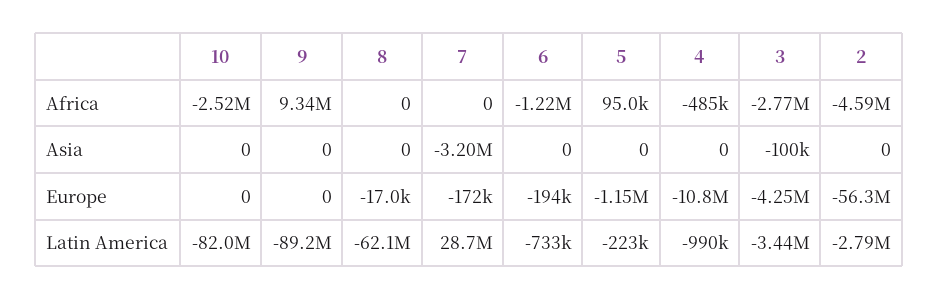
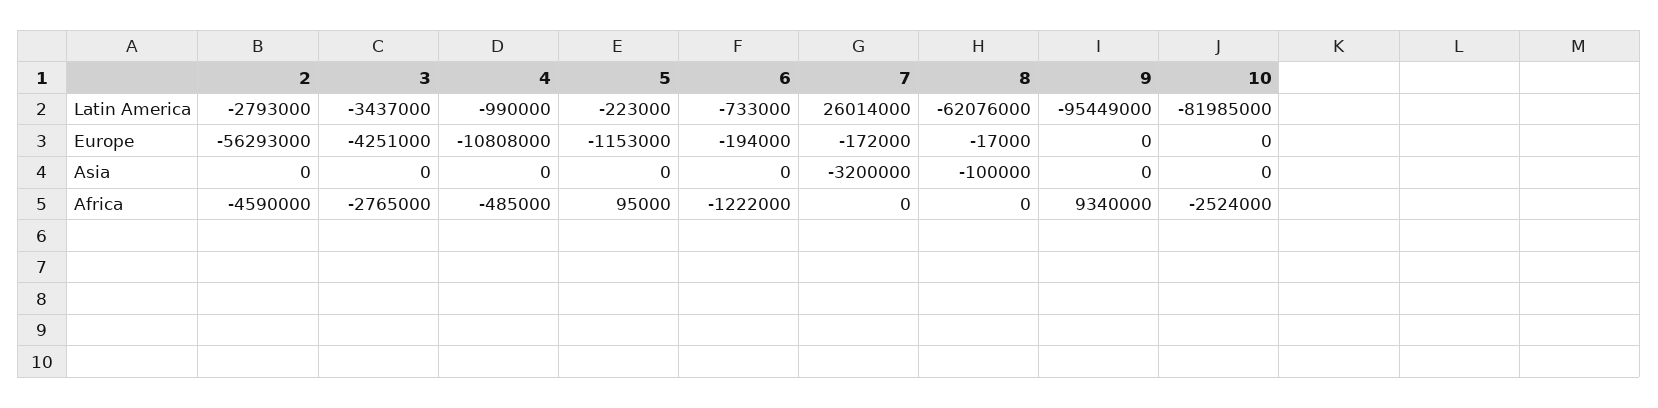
8, Asia: 0 -> -100000
3, Asia: -100000 -> 0
9, Latin America: -89200000 -> -95449000
7, Latin America: 28700000 -> 26014000

